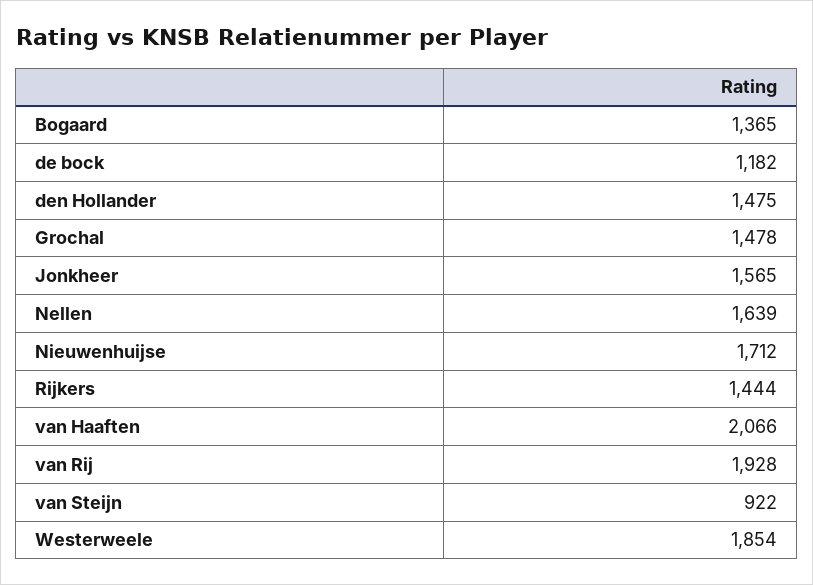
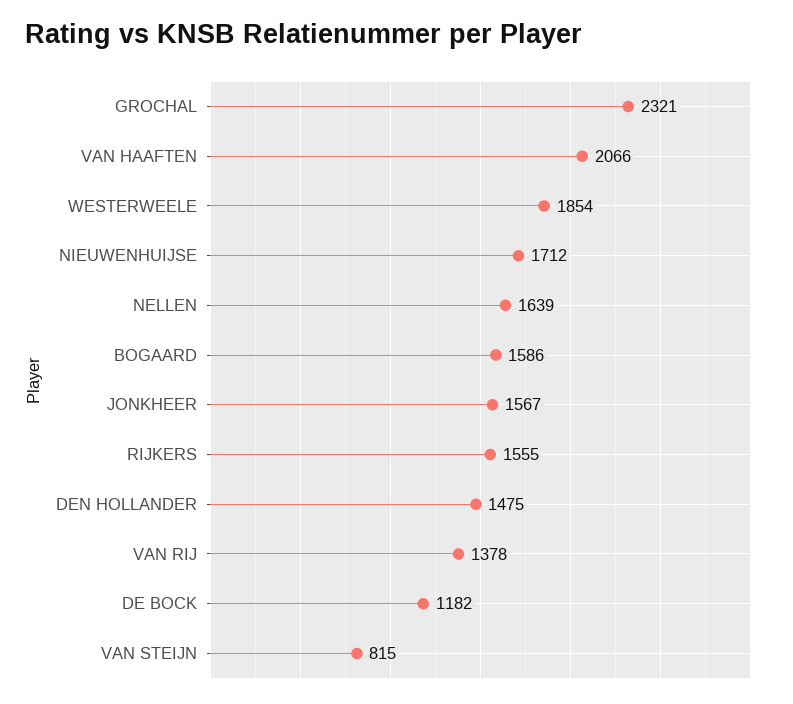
Bogaard: 1365 -> 1586
Grochal: 1478 -> 2321
Jonkheer: 1565 -> 1567
Rijkers: 1444 -> 1555
van Rij: 1928 -> 1378
van Steijn: 922 -> 815

